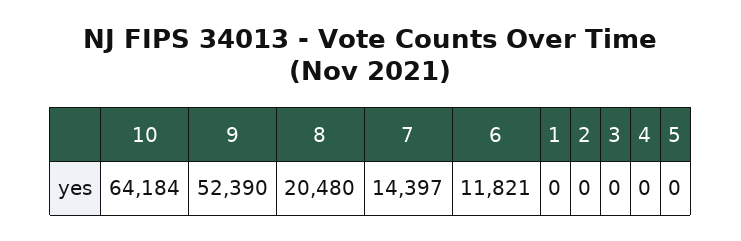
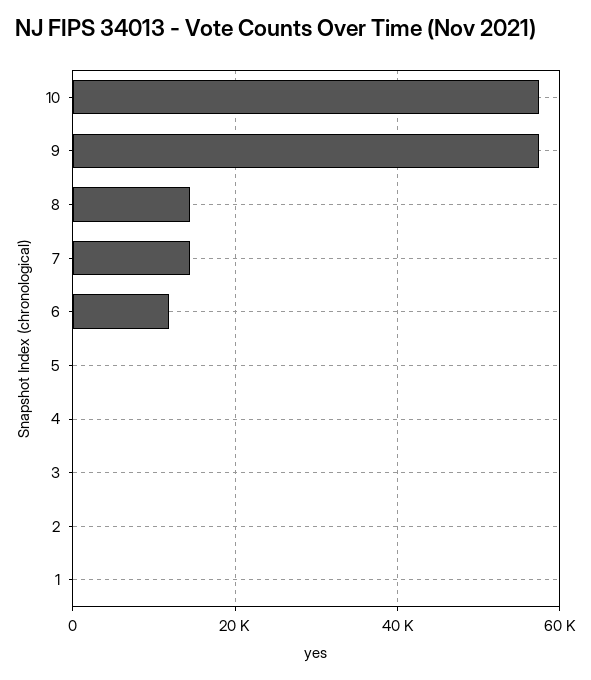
10: 64184 -> 58000
9: 52390 -> 58000
8: 20480 -> 14000

